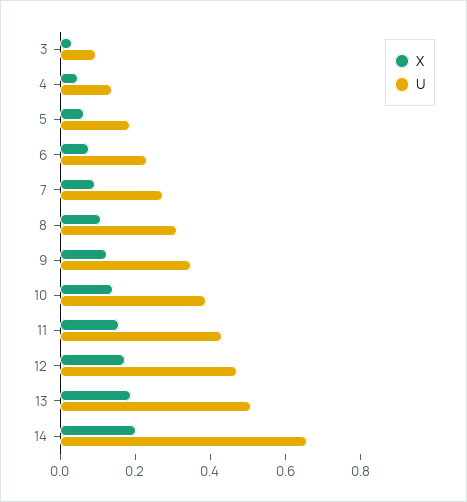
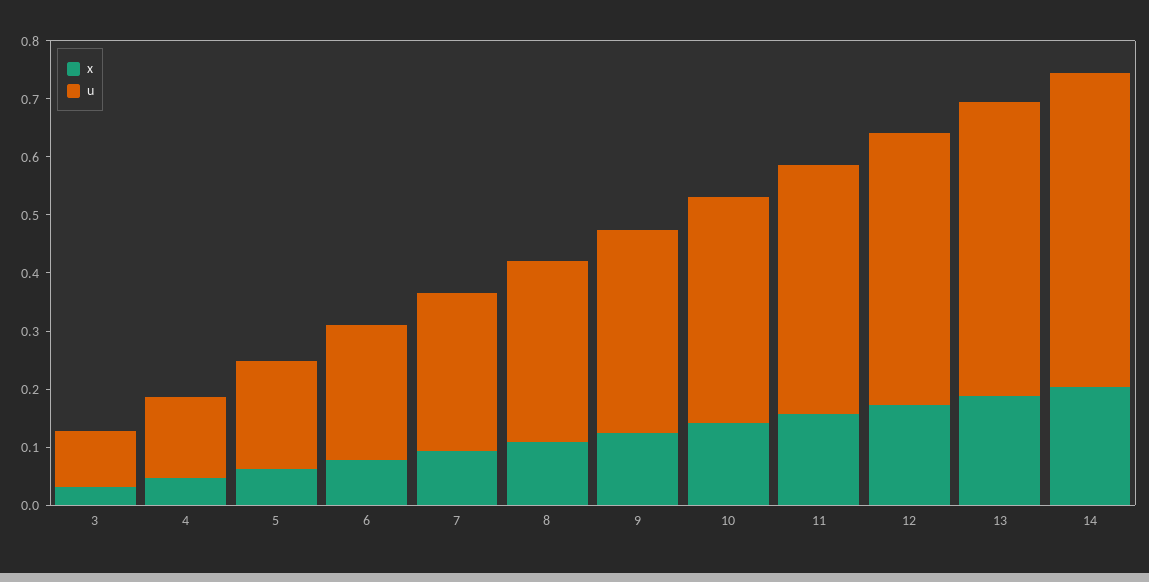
U, 14: 0.65 -> 0.54

